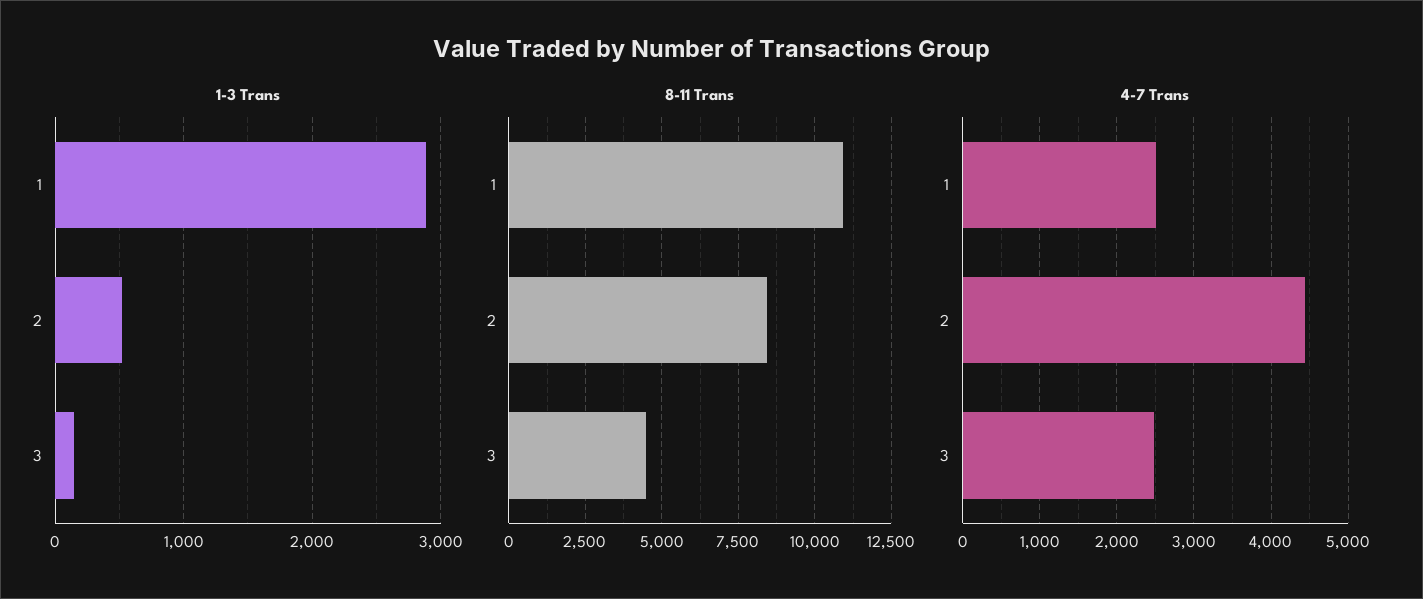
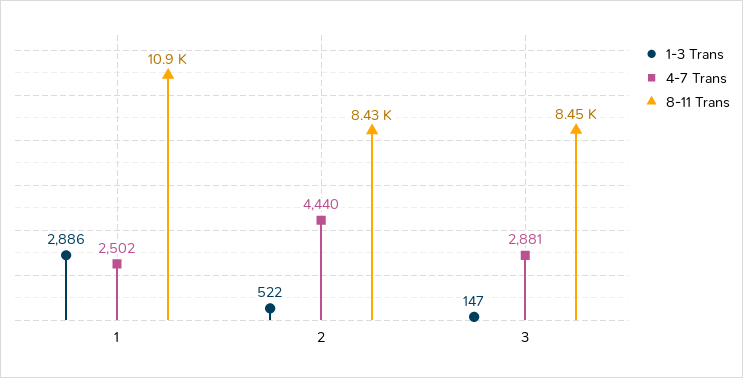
8-11 Trans, 3: 4500 -> 8450
4-7 Trans, 3: 2500 -> 2881

